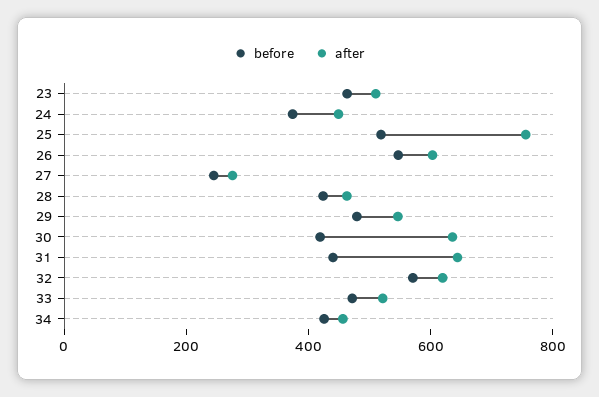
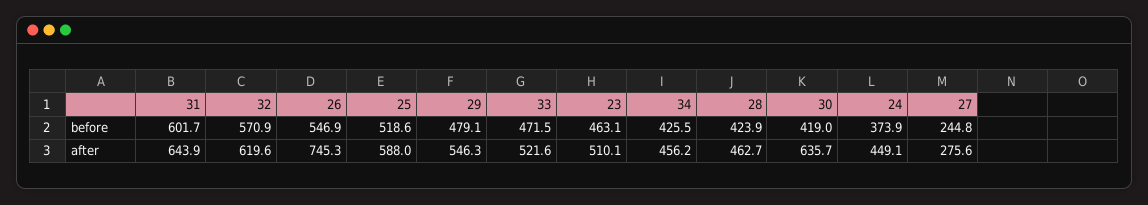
after, 25: 750 -> 588
after, 26: 600 -> 745.3
before, 31: 450 -> 601.7

